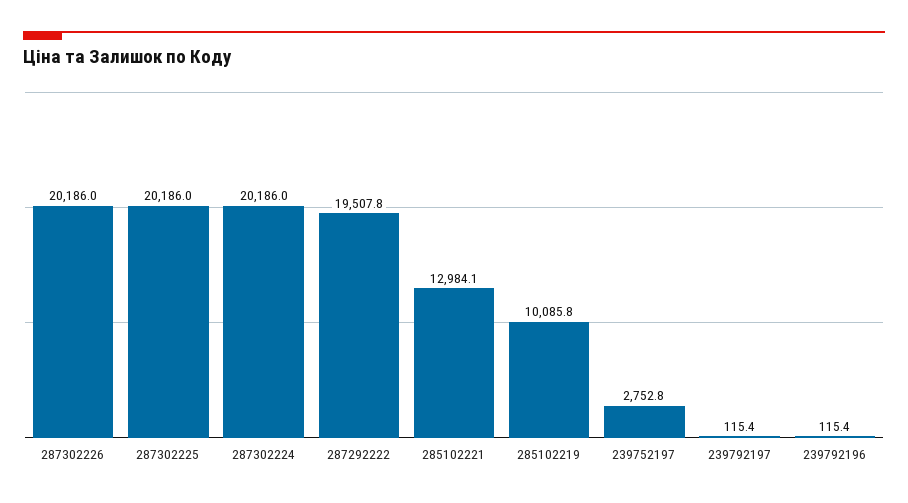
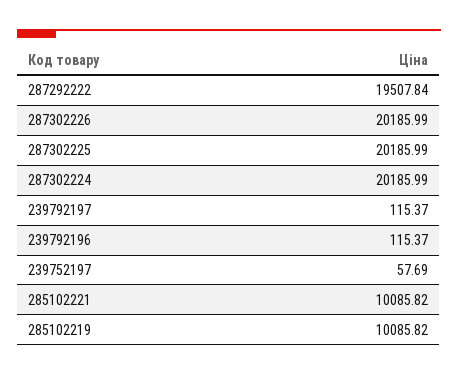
285102221: 12984.1 -> 10085.82
239752197: 2752.8 -> 57.69

